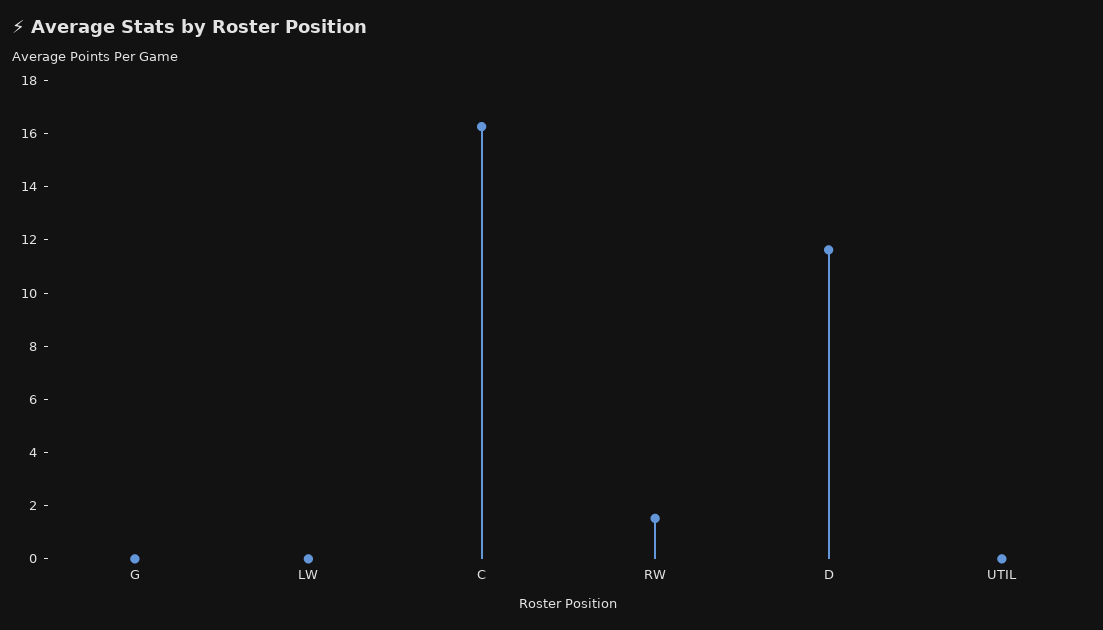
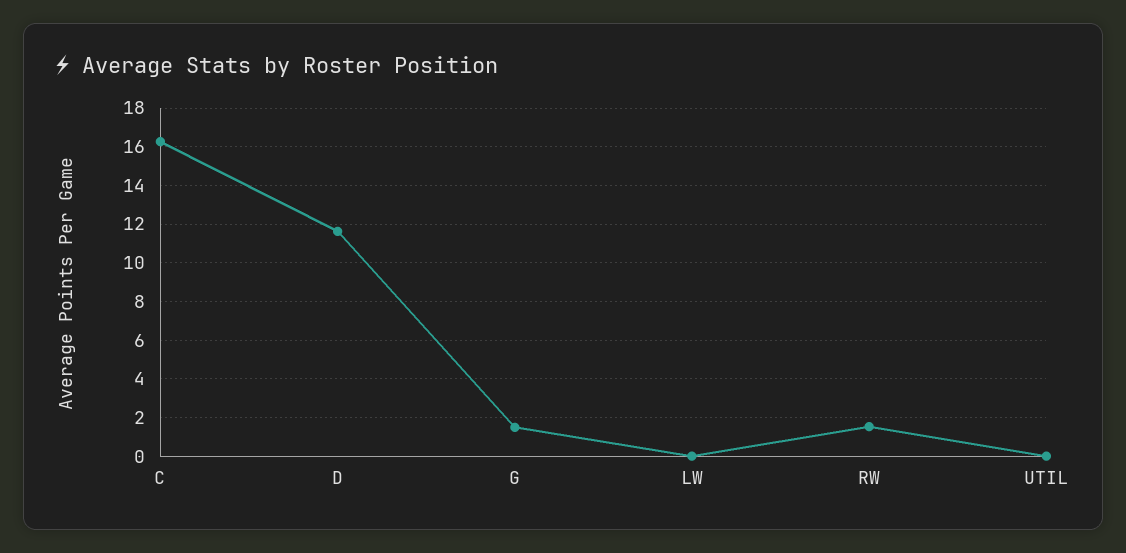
G: 0 -> 1.5

